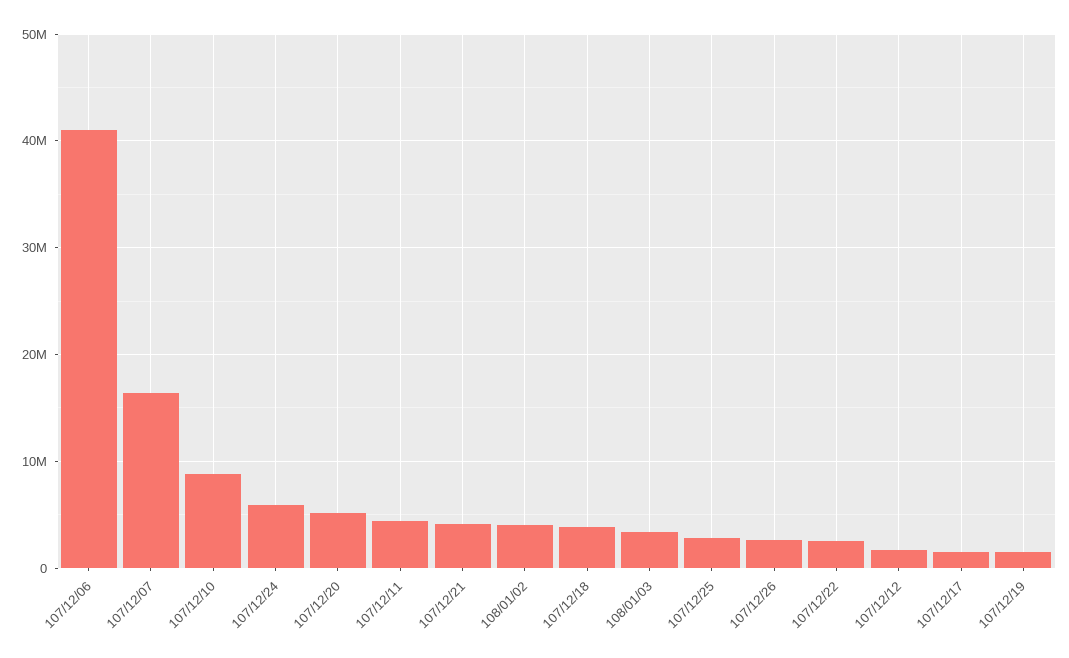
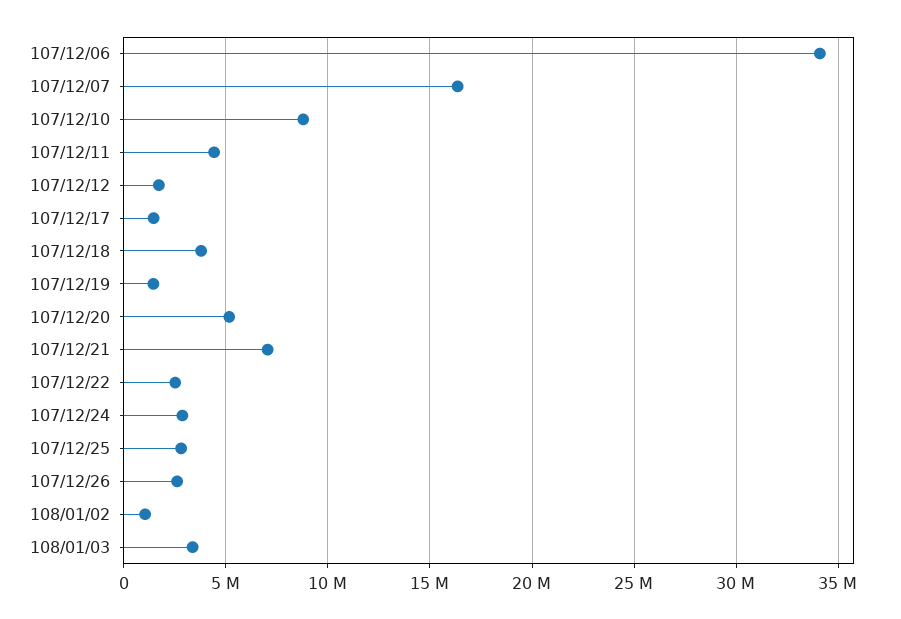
107/12/06: 41000000 -> 34000000
107/12/24: 6000000 -> 3000000
107/12/21: 4000000 -> 7000000
108/01/02: 4000000 -> 1000000

